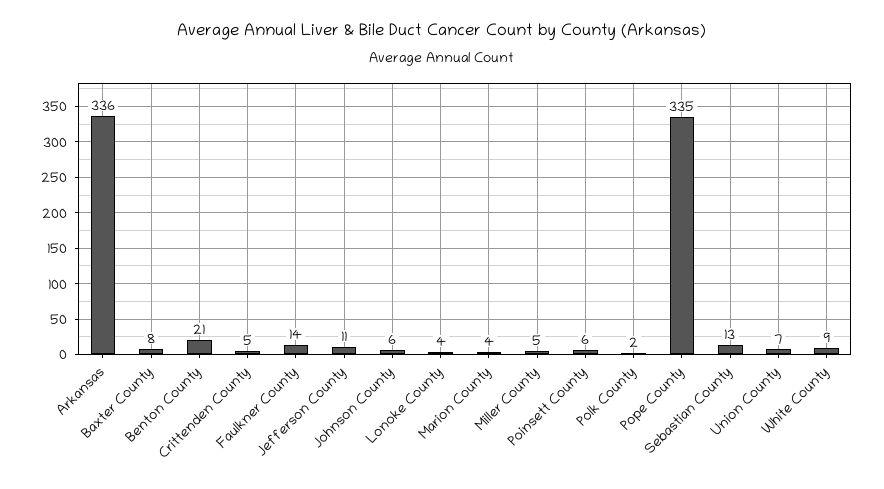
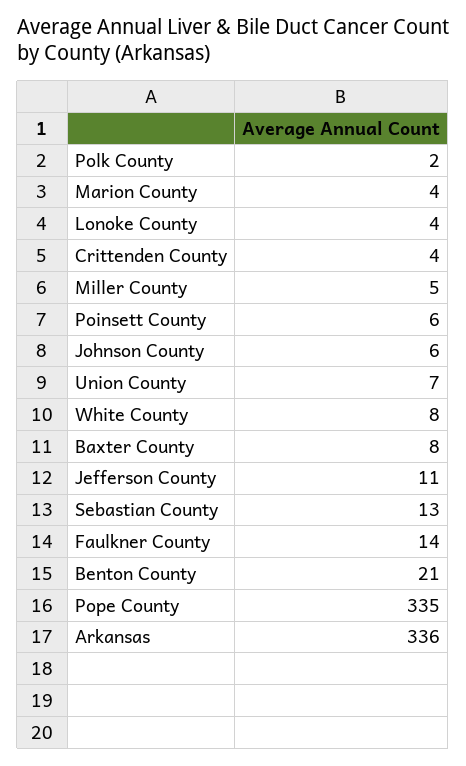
Crittenden County: 5 -> 4
White County: 9 -> 8

